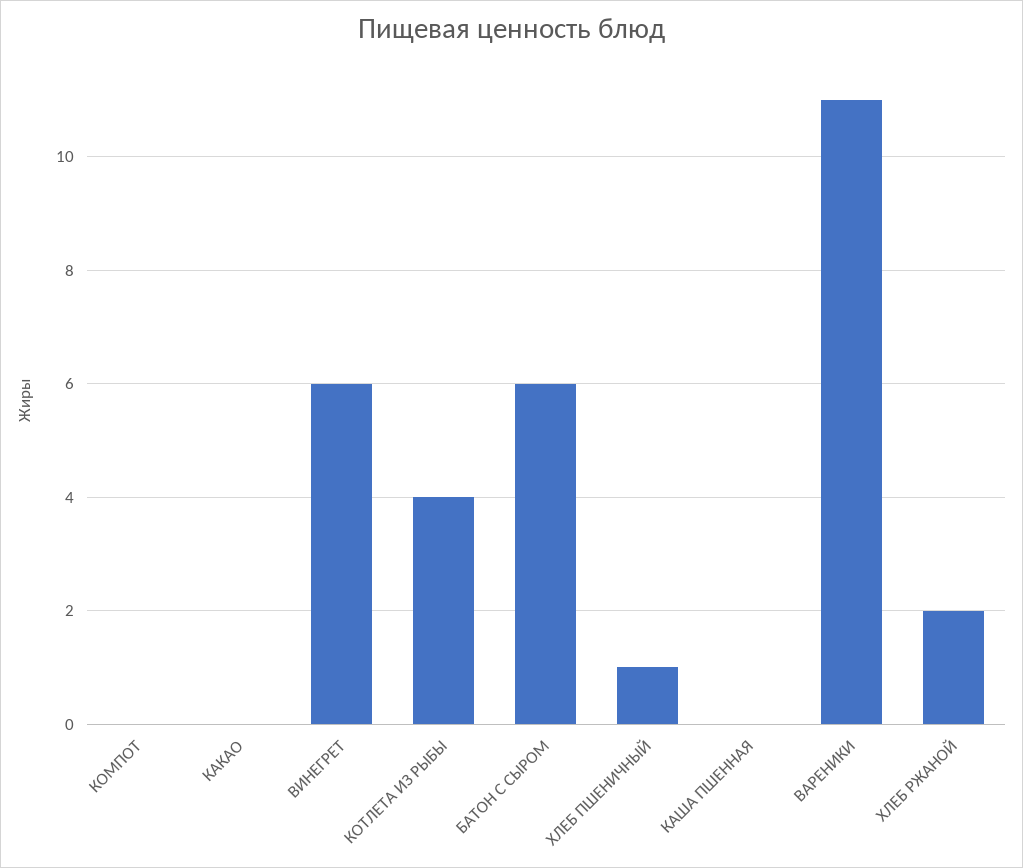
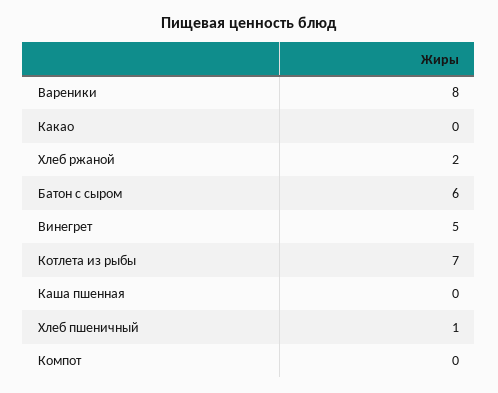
ВИНЕГРЕТ: 6 -> 5
КОТЛЕТА ИЗ РЫБЫ: 4 -> 7
ВАРЕНИКИ: 11 -> 8

